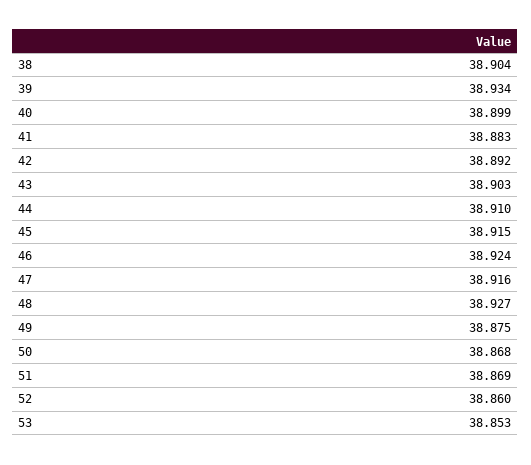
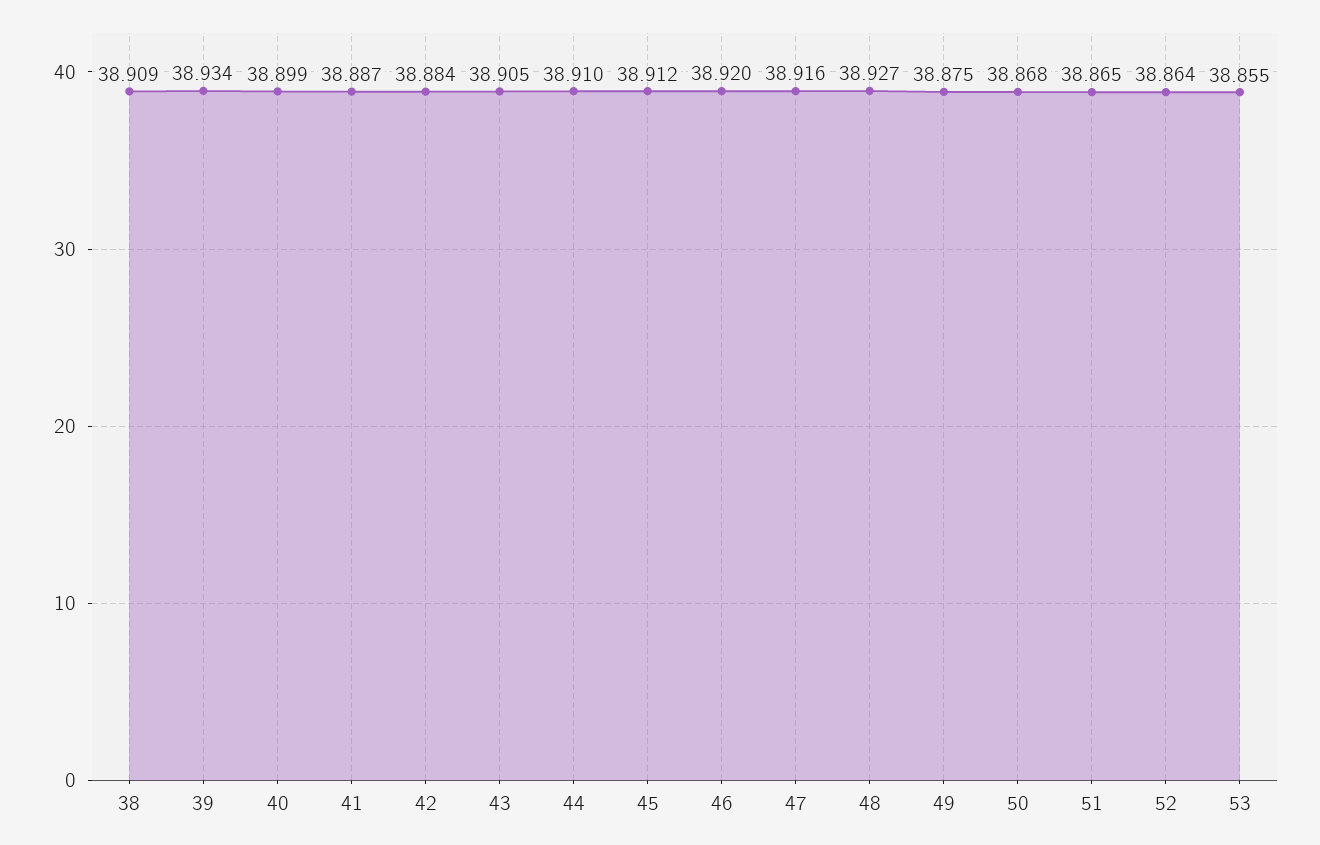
38: 38.904 -> 38.909
41: 38.883 -> 38.887
42: 38.892 -> 38.884
43: 38.903 -> 38.905
45: 38.915 -> 38.912
46: 38.924 -> 38.92
51: 38.869 -> 38.865
52: 38.86 -> 38.864
53: 38.853 -> 38.855

